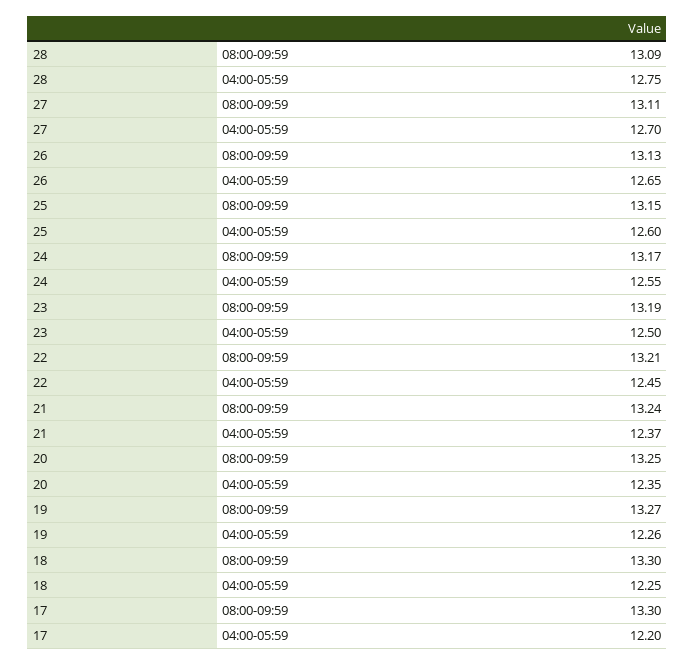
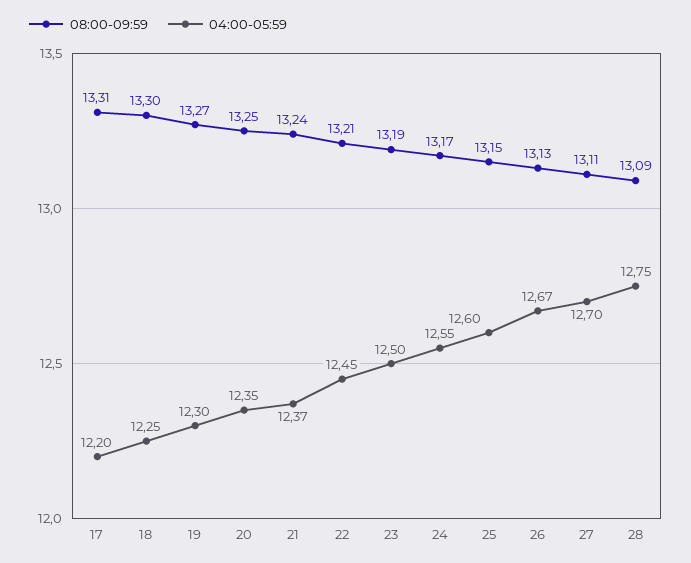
04:00-05:59, 26: 12.65 -> 12.67
04:00-05:59, 19: 12.26 -> 12.3
08:00-09:59, 17: 13.3 -> 13.31

